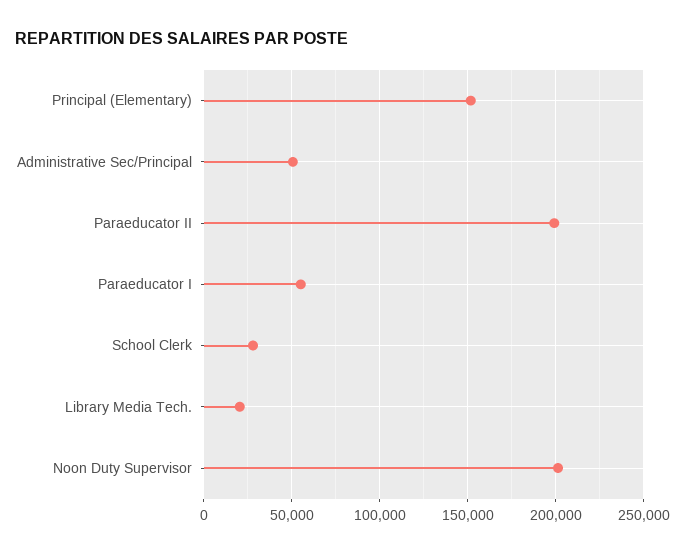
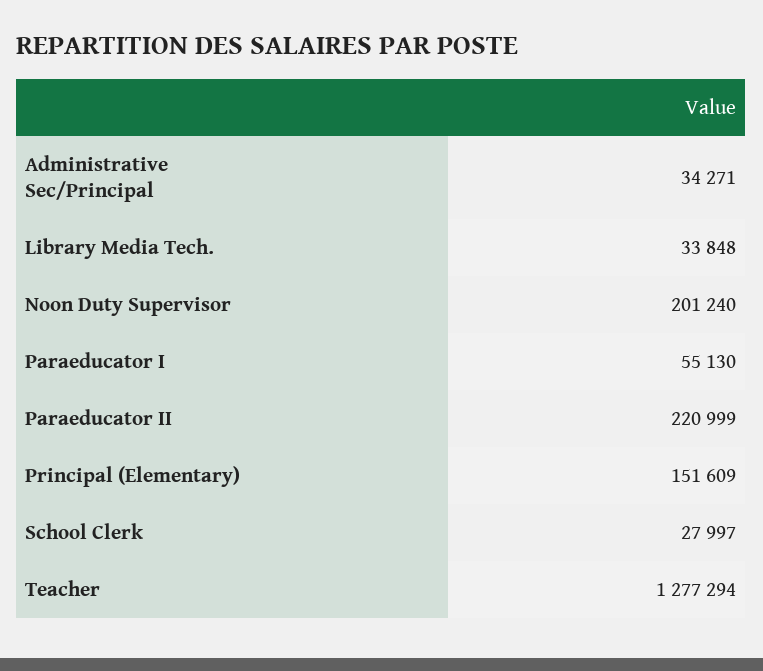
Administrative Sec/Principal: 50000 -> 34271
Paraeducator II: 200000 -> 220999
Library Media Tech.: 20000 -> 33848
Teacher: none -> 1277294

